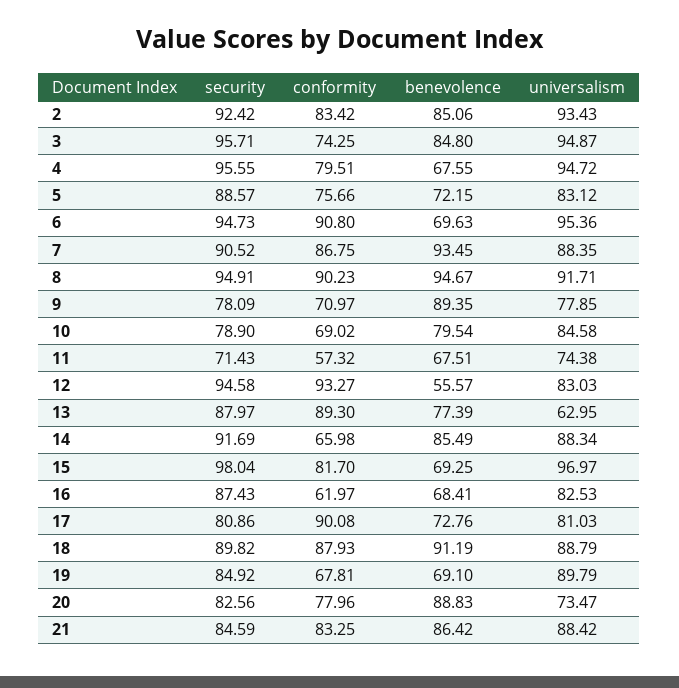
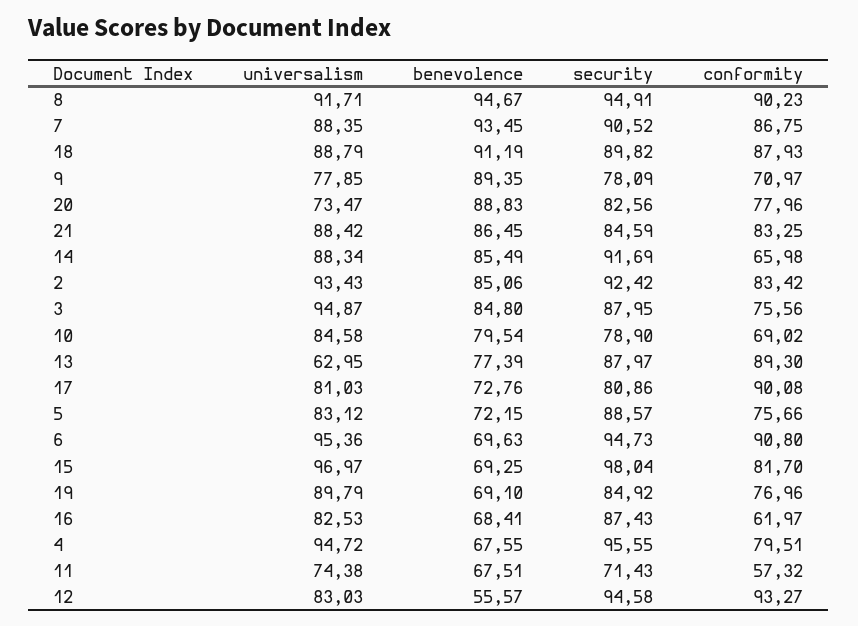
security, 3: 95.71 -> 87.95
conformity, 3: 74.25 -> 75.56
conformity, 19: 67.81 -> 76.96
benevolence, 21: 86.42 -> 86.45

